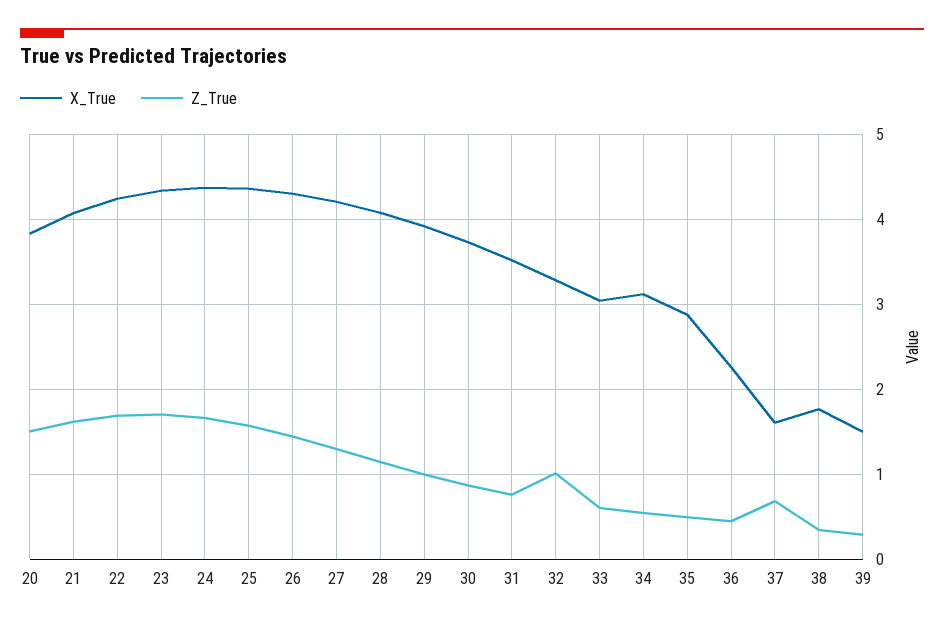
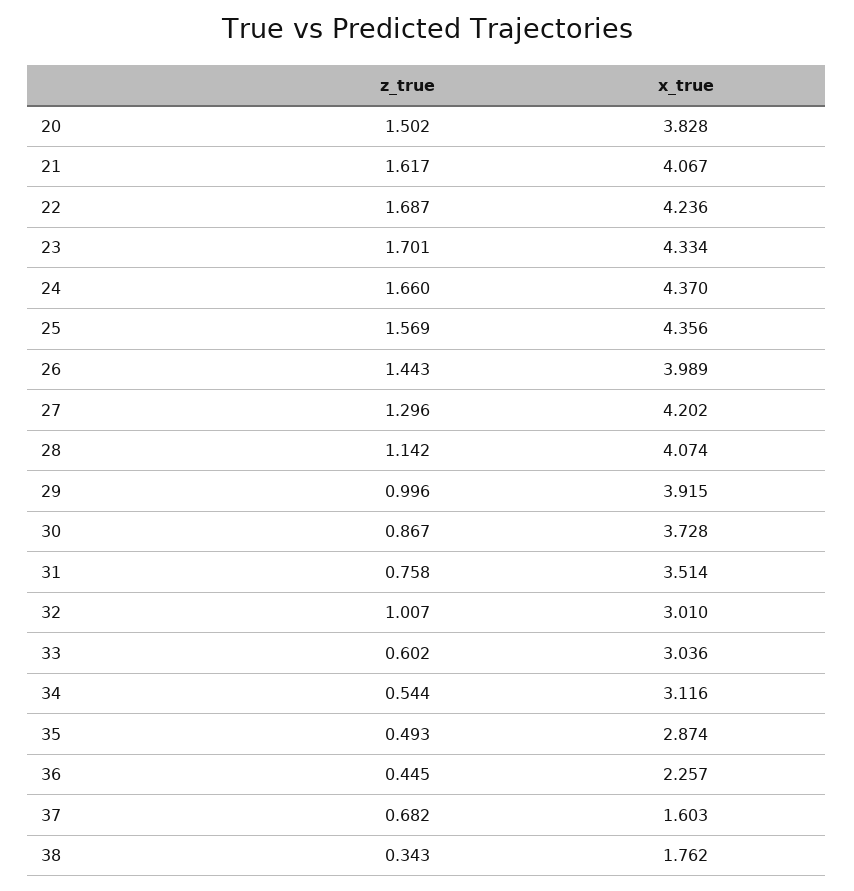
X_True, 26: 4.3 -> 3.989
X_True, 32: 3.3 -> 3.01
X_True, 39: 1.5 -> none
Z_True, 39: 0.3 -> none

